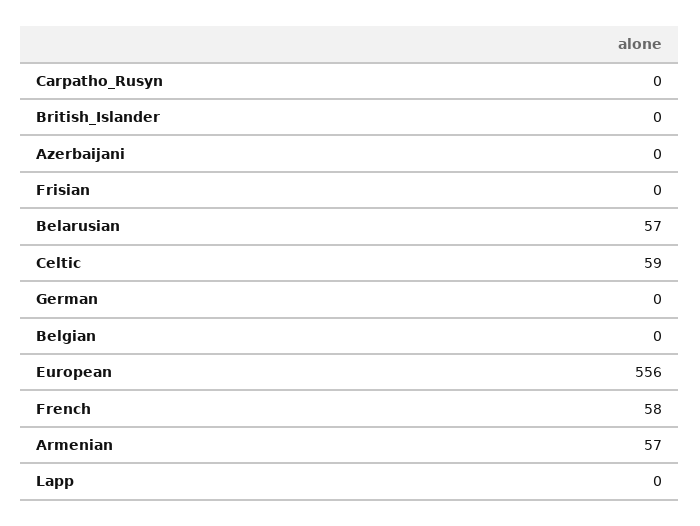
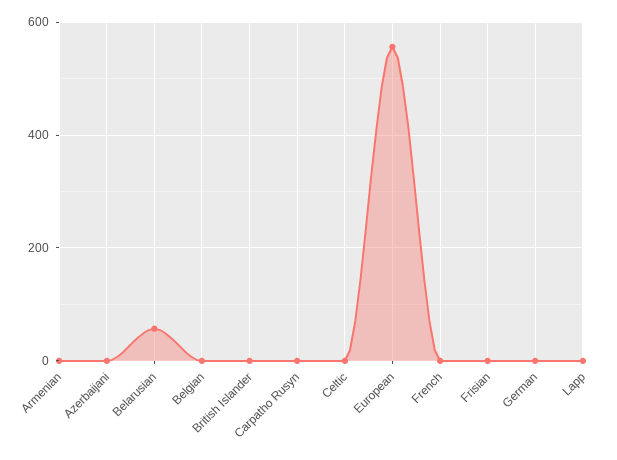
Celtic: 59 -> 0
French: 58 -> 0
Armenian: 57 -> 0

